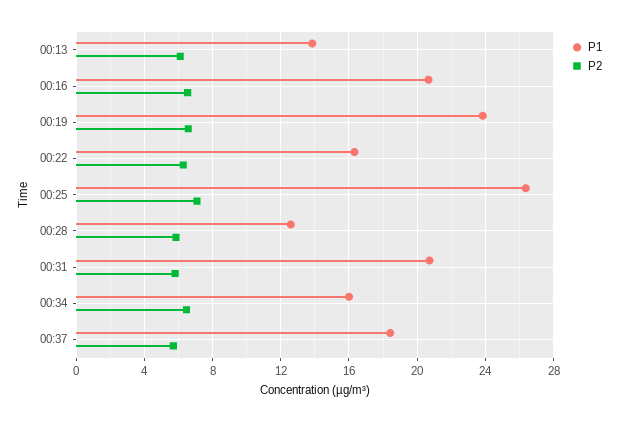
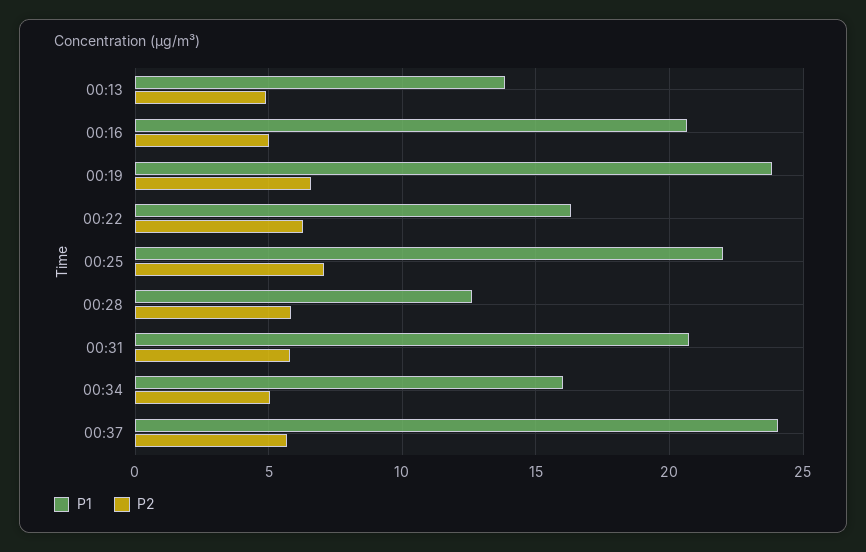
P2, 00:13: 6 -> 5
P2, 00:16: 6.5 -> 5
P1, 00:25: 26.5 -> 22
P2, 00:34: 6.5 -> 5
P1, 00:37: 18.5 -> 24

